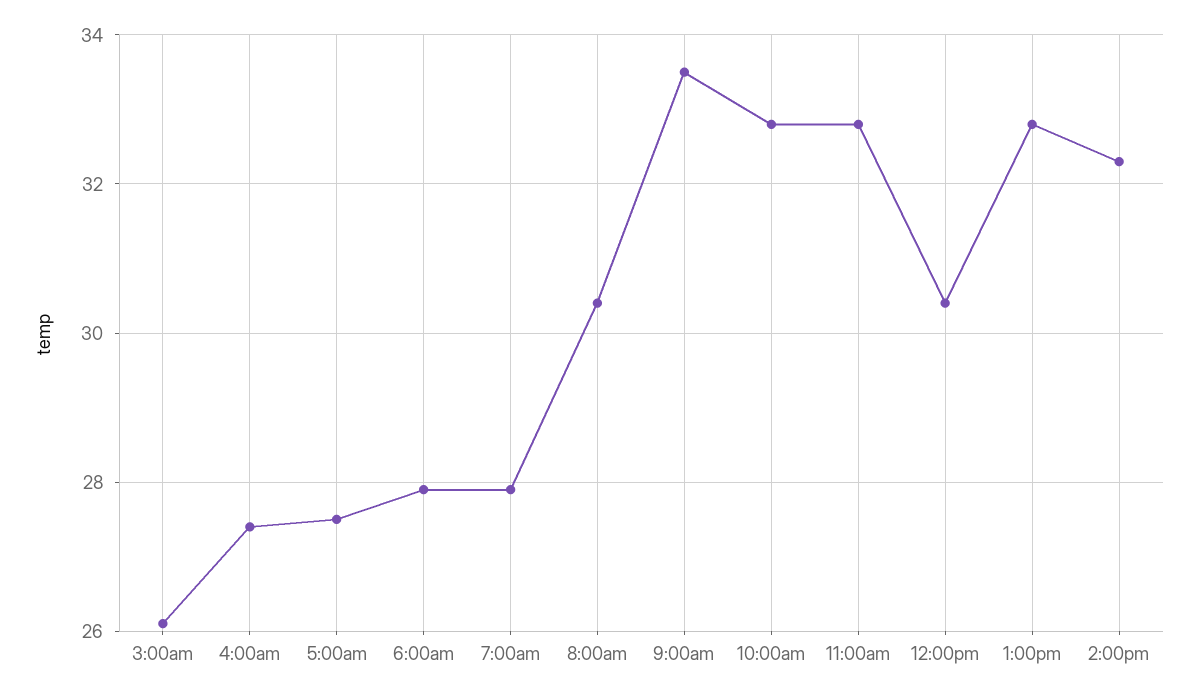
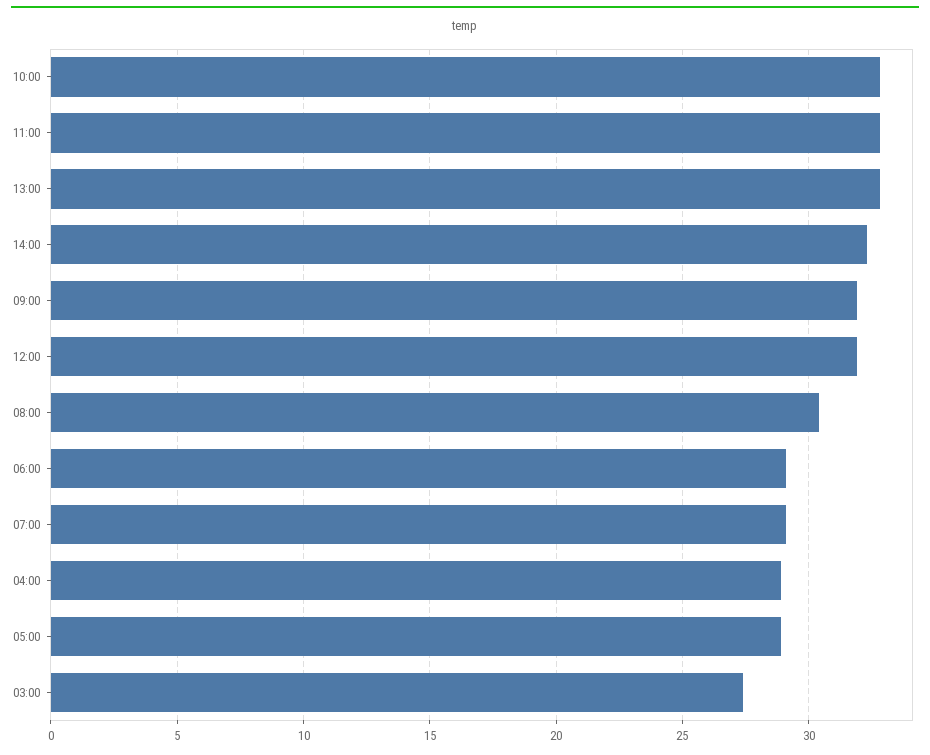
3:00am: 26 -> 27.5
4:00am: 27.5 -> 29
5:00am: 27.5 -> 29
6:00am: 28 -> 29
7:00am: 28 -> 29
9:00am: 33.5 -> 32
12:00pm: 30.5 -> 32

